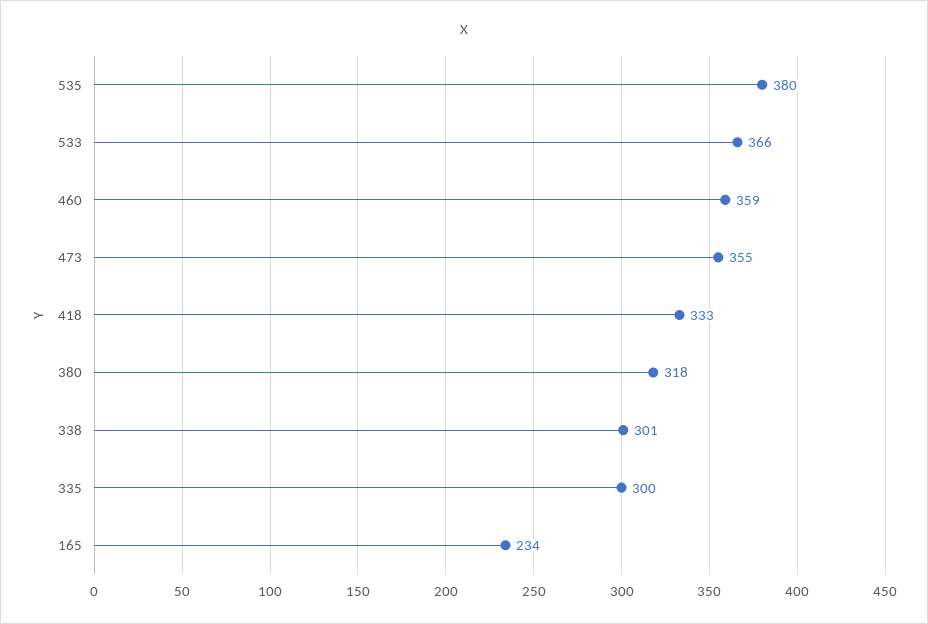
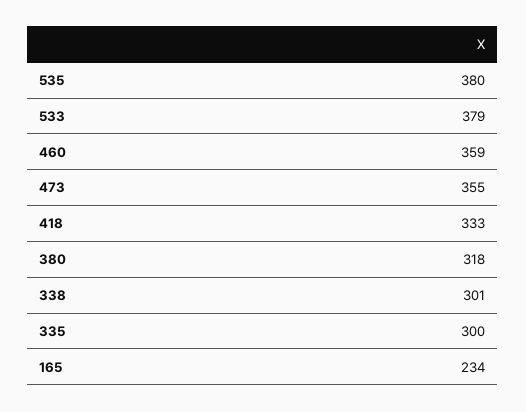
533: 366 -> 379

